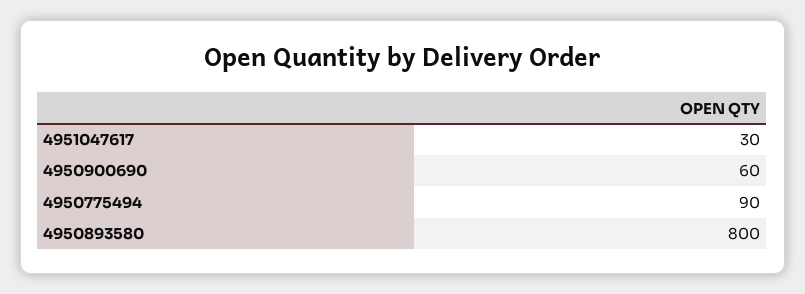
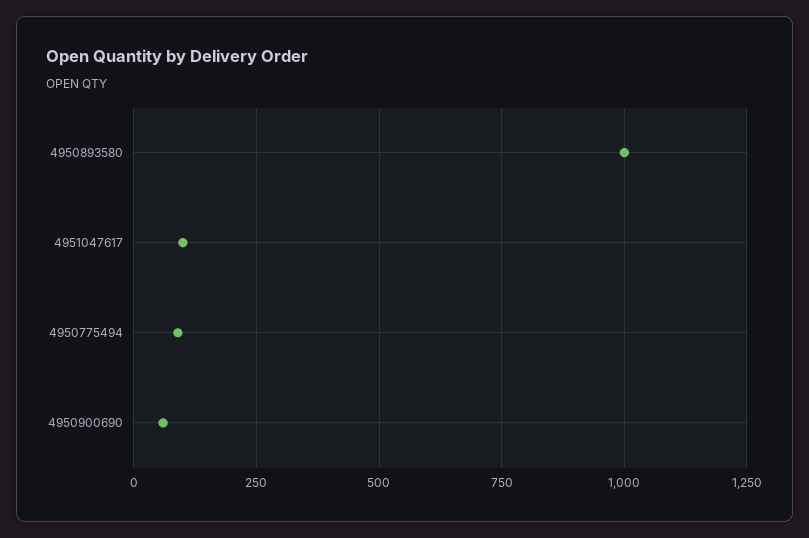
4951047617: 30 -> 100
4950893580: 800 -> 1000

